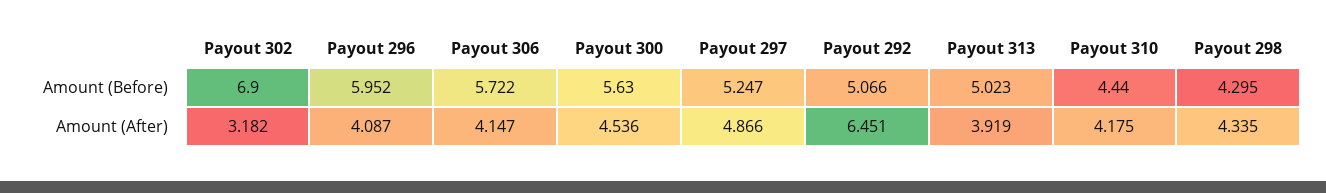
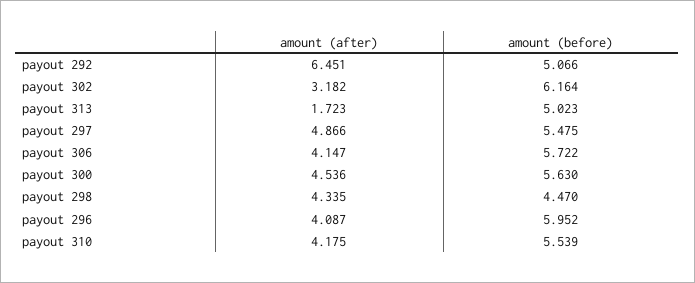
Payout 302, Amount (Before): 6.9 -> 6.164
Payout 297, Amount (Before): 5.247 -> 5.475
Payout 310, Amount (Before): 4.44 -> 5.539
Payout 298, Amount (Before): 4.295 -> 4.47
Payout 313, Amount (After): 3.919 -> 1.723

